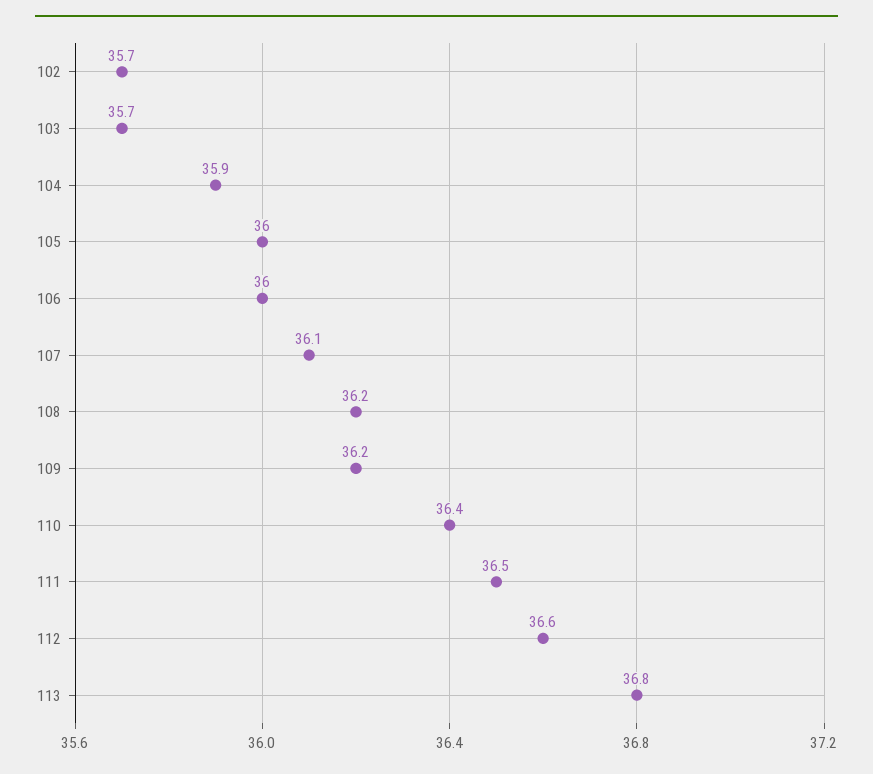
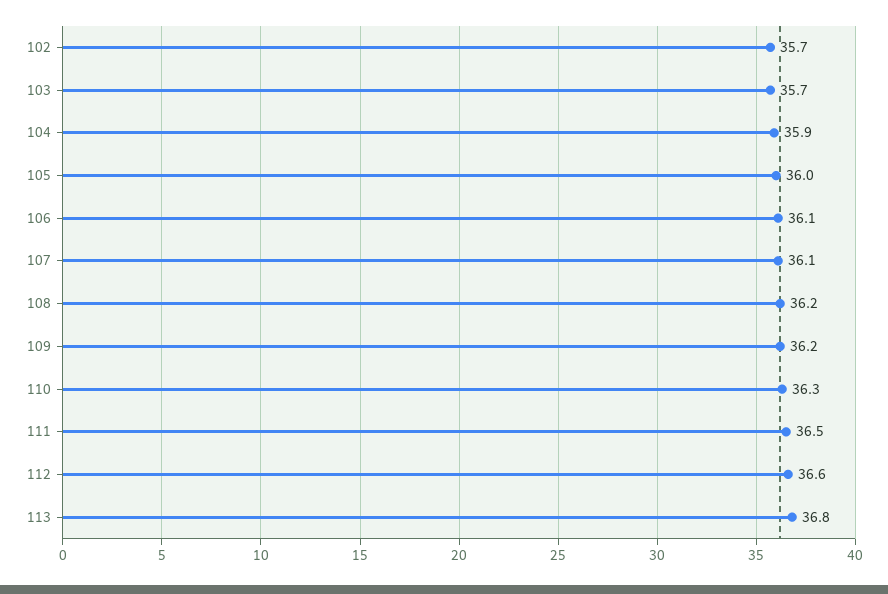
106: 36 -> 36.1
110: 36.4 -> 36.3

